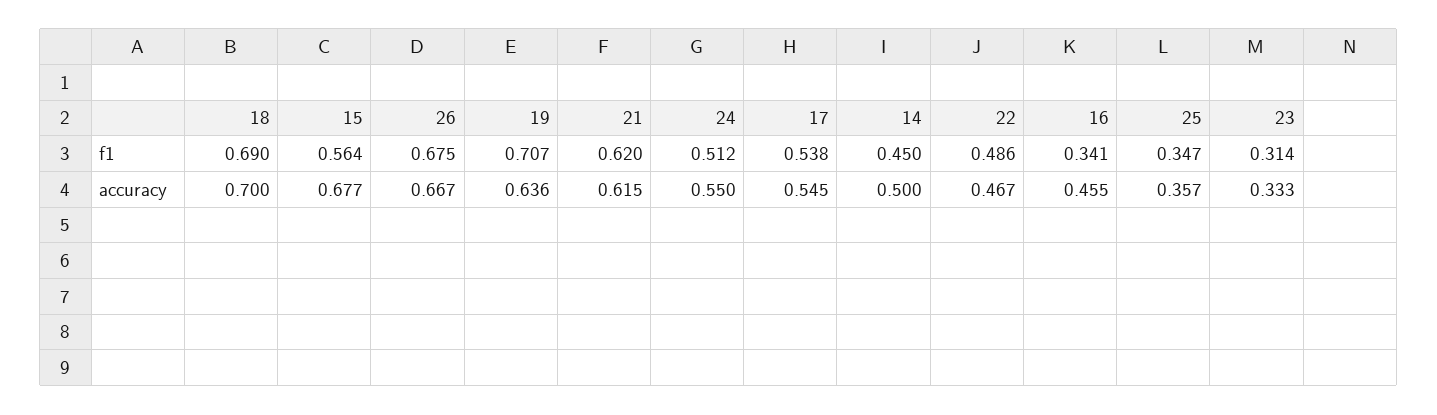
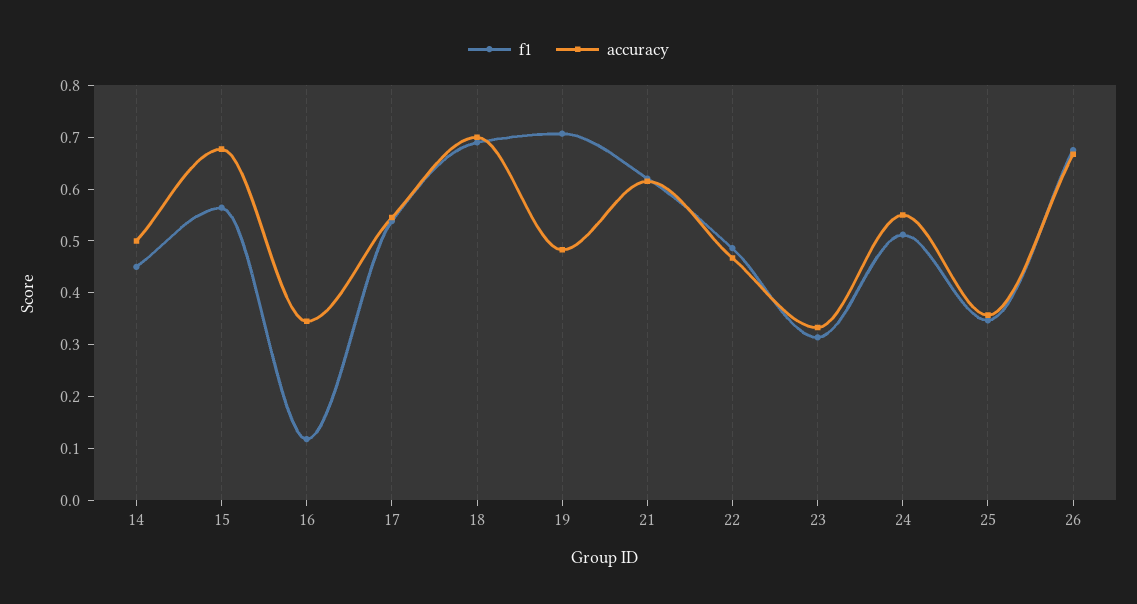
f1, 16: 0.341 -> 0.12
accuracy, 19: 0.636 -> 0.48
accuracy, 16: 0.455 -> 0.34

